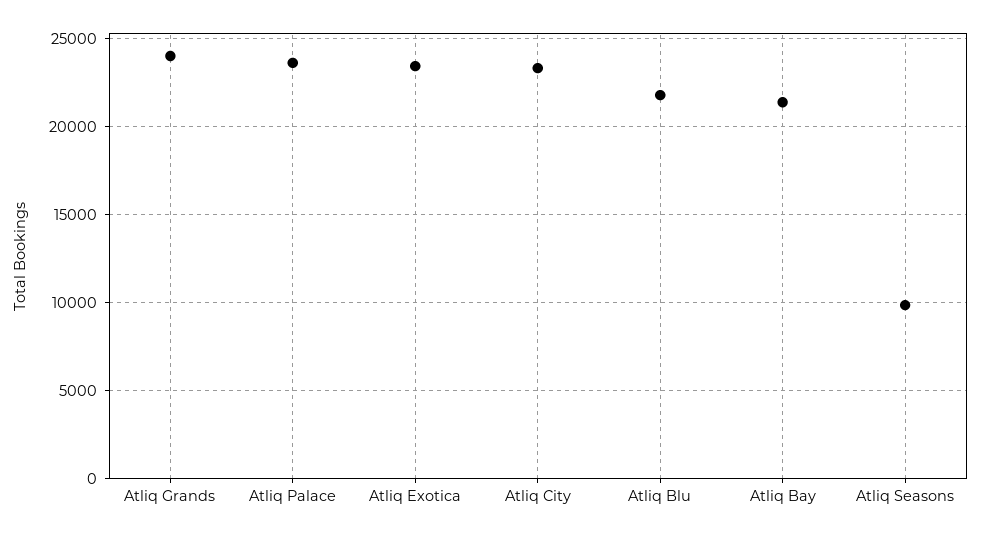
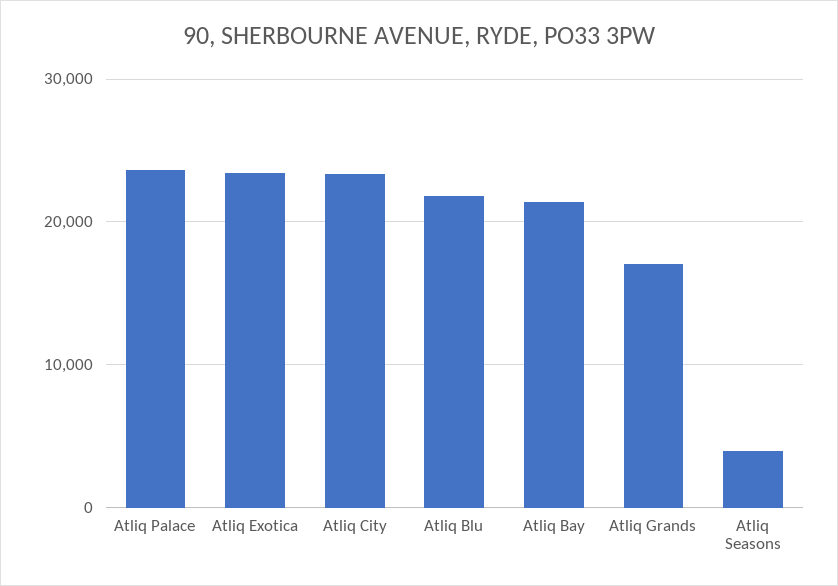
Atliq Grands: 24000 -> 17000
Atliq Seasons: 10000 -> 4000

